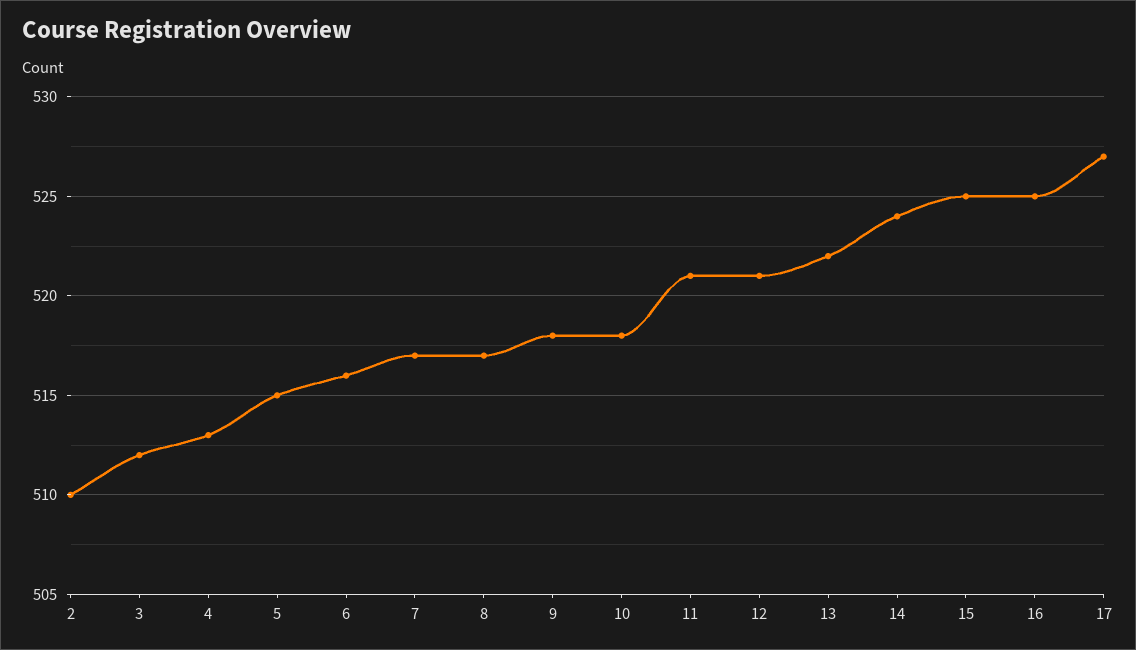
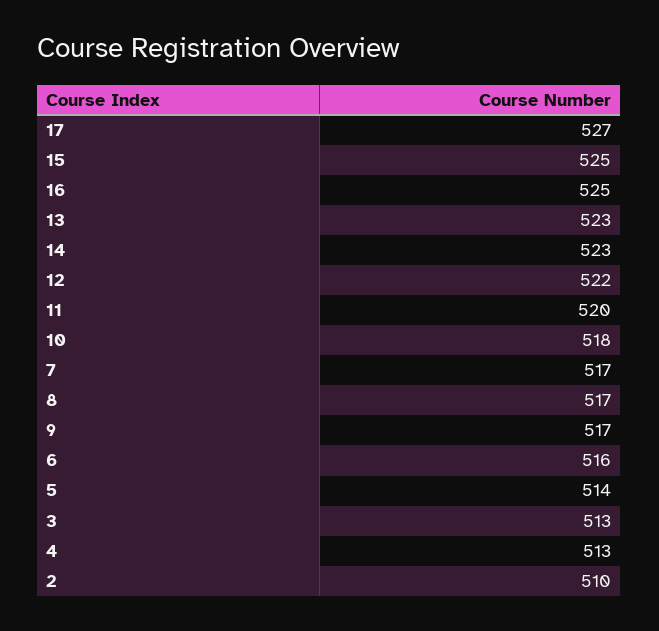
3: 512 -> 513
5: 515 -> 514
9: 518 -> 517
11: 521 -> 520
12: 521 -> 522
13: 522 -> 523
14: 524 -> 523

